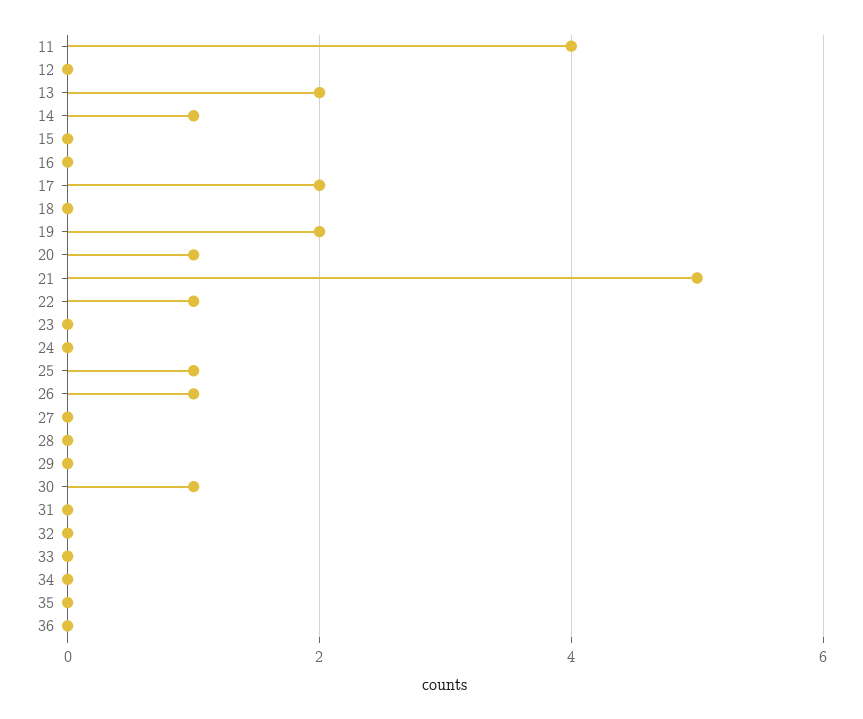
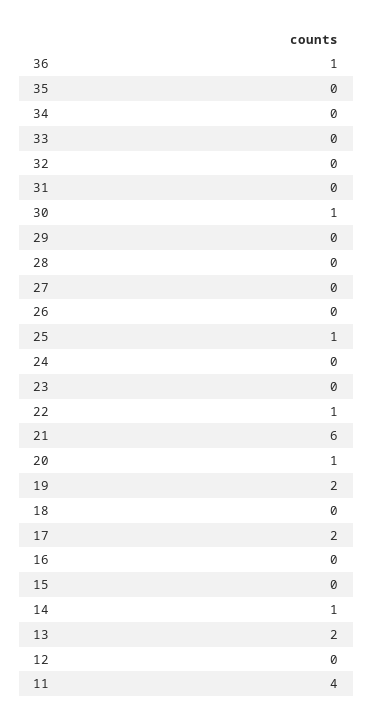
21: 5 -> 6
26: 1 -> 0
36: 0 -> 1

